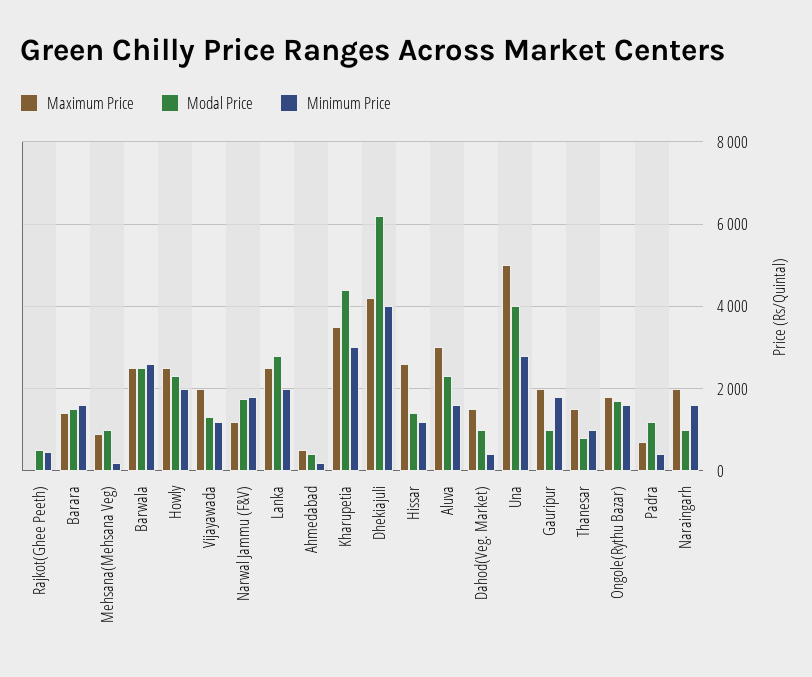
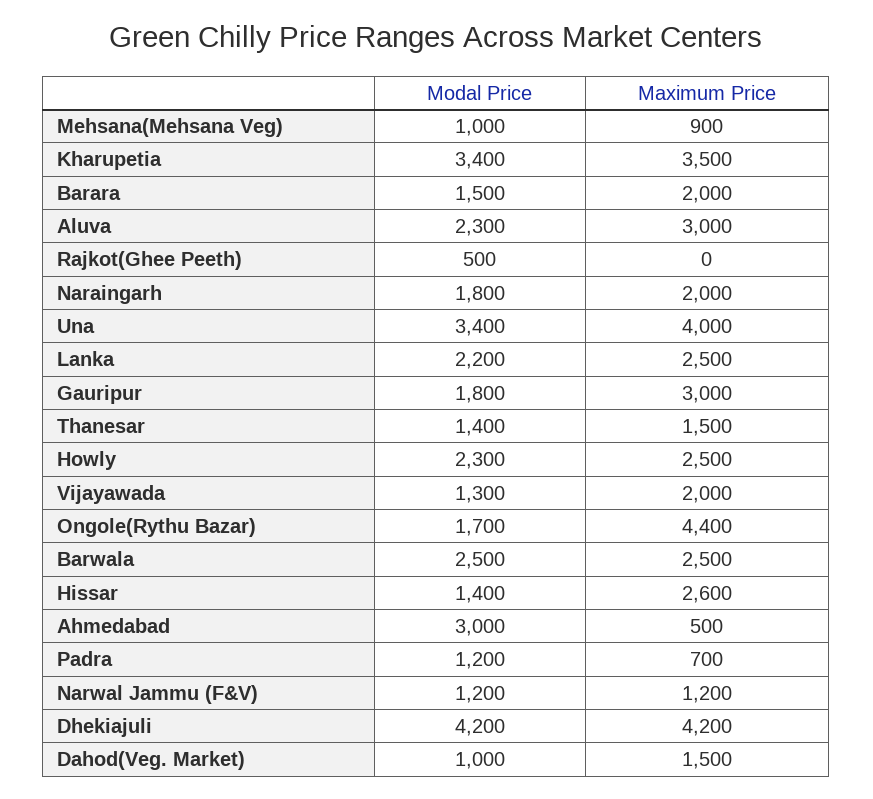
Minimum Price, Rajkot(Ghee Peeth): 400 -> none
Maximum Price, Barara: 1400 -> 2000
Minimum Price, Barara: 1600 -> none
Minimum Price, Mehsana(Mehsana Veg): 200 -> none
Minimum Price, Barwala: 2600 -> none
Minimum Price, Howly: 2000 -> none
Minimum Price, Vijayawada: 1200 -> none
Modal Price, Narwal Jammu (F&V): 1800 -> 1200
Minimum Price, Narwal Jammu (F&V): 1800 -> none
Modal Price, Lanka: 2800 -> 2200
Minimum Price, Lanka: 2000 -> none
Modal Price, Ahmedabad: 400 -> 3000
Minimum Price, Ahmedabad: 200 -> none
Modal Price, Kharupetia: 4400 -> 3400
Minimum Price, Kharupetia: 3000 -> none
Modal Price, Dhekiajuli: 6200 -> 4200
Minimum Price, Dhekiajuli: 4000 -> none
Minimum Price, Hissar: 1200 -> none
Minimum Price, Aluva: 1600 -> none
Minimum Price, Dahod(Veg. Market): 400 -> none
Maximum Price, Una: 5000 -> 4000
Modal Price, Una: 4000 -> 3400
Minimum Price, Una: 2800 -> none
Maximum Price, Gauripur: 2000 -> 3000
Modal Price, Gauripur: 1000 -> 1800
Minimum Price, Gauripur: 1800 -> none
Modal Price, Thanesar: 800 -> 1400
Minimum Price, Thanesar: 1000 -> none
Maximum Price, Ongole(Rythu Bazar): 1800 -> 4400
Minimum Price, Ongole(Rythu Bazar): 1600 -> none
Minimum Price, Padra: 400 -> none
Modal Price, Naraingarh: 1000 -> 1800
Minimum Price, Naraingarh: 1600 -> none

